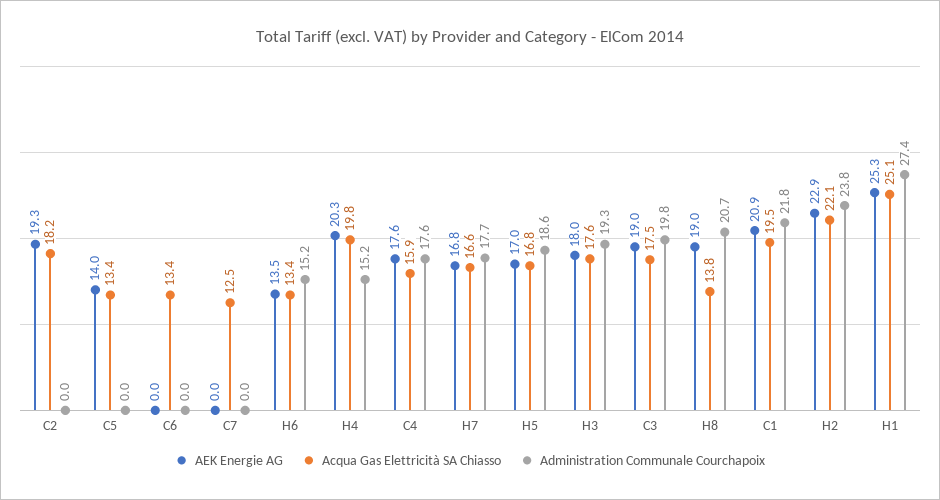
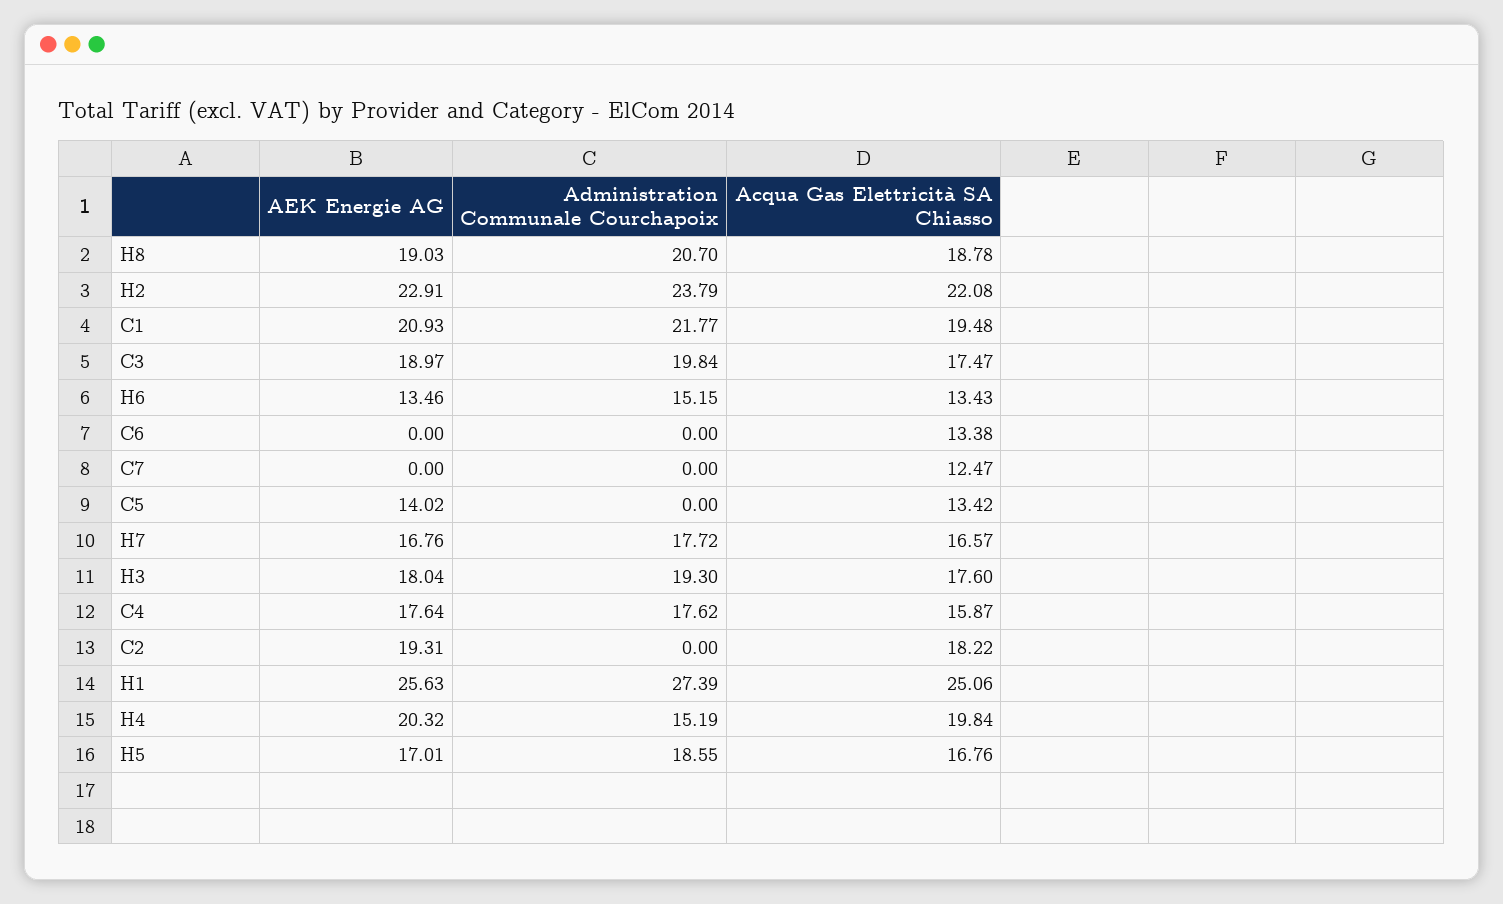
Acqua Gas Elettricità SA Chiasso, H8: 13.8 -> 18.78
AEK Energie AG, H1: 25.3 -> 25.63

